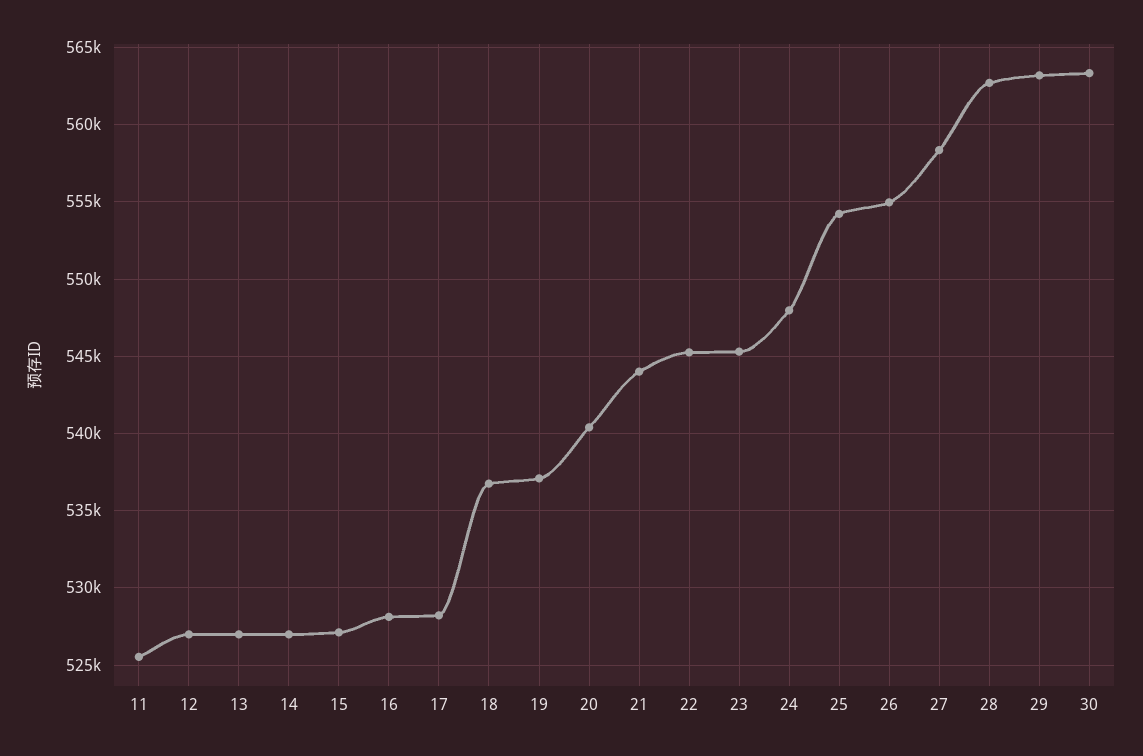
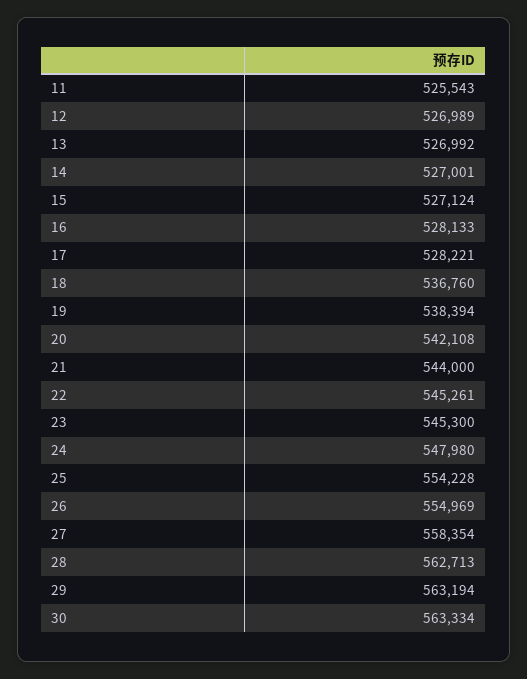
19: 537000 -> 538394
20: 540500 -> 542108

